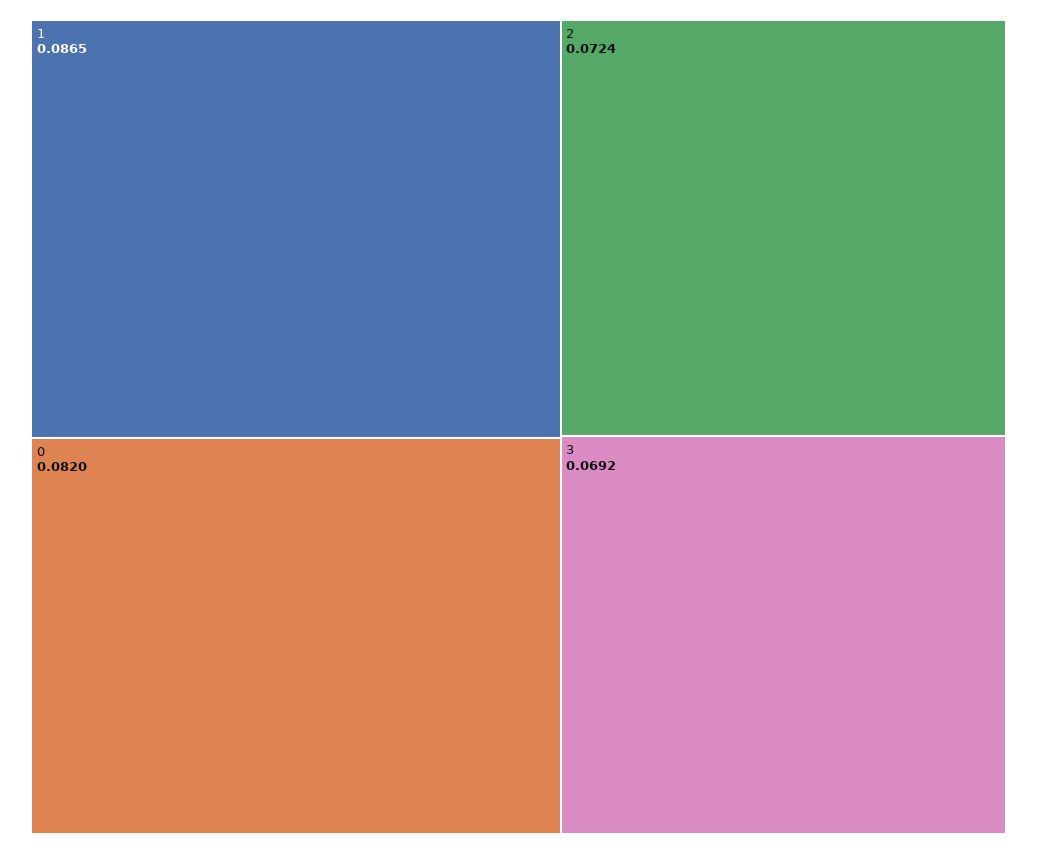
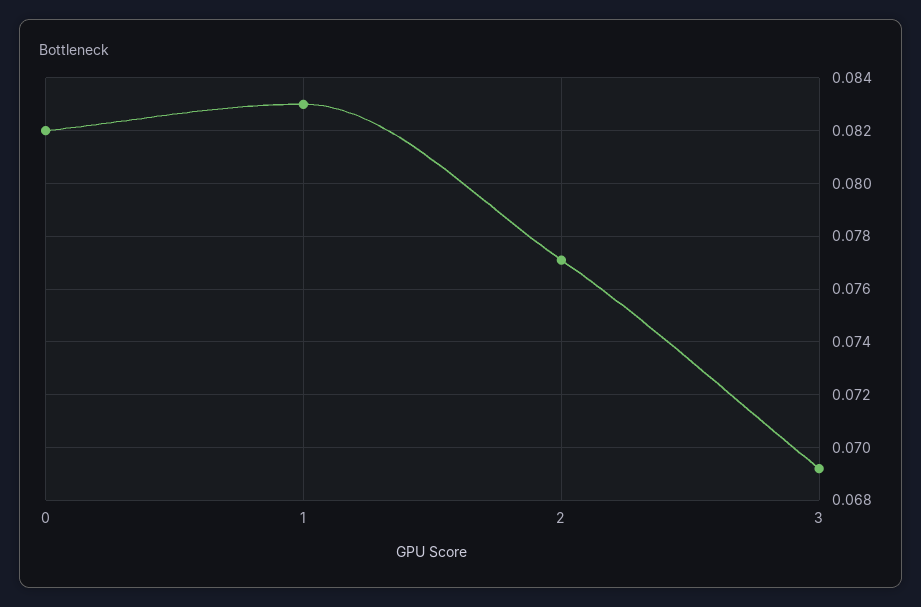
1: 0.0865 -> 0.083
2: 0.0724 -> 0.077

